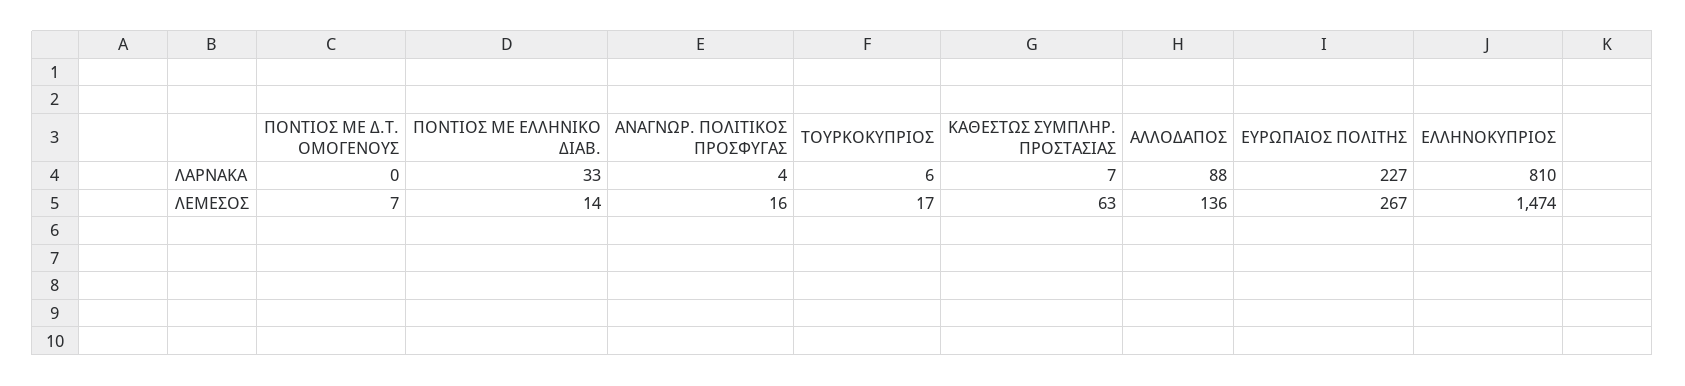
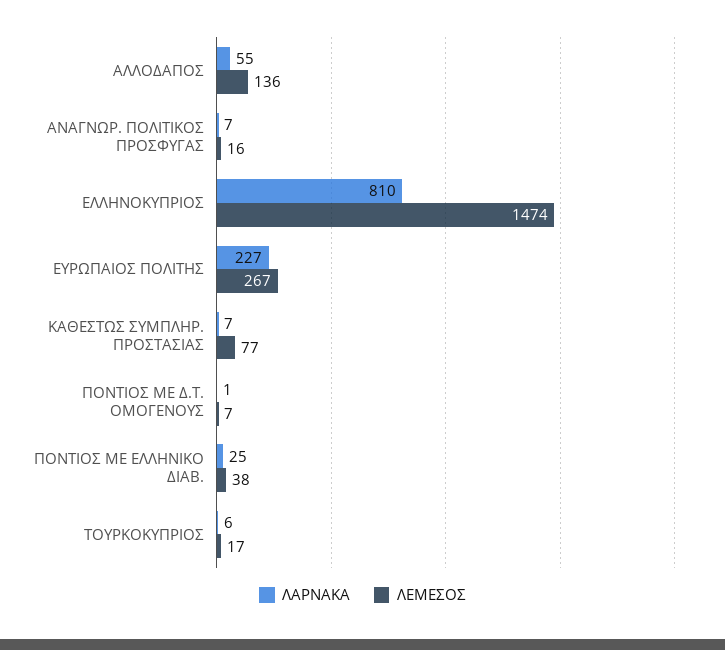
ΛΑΡΝΑΚΑ, ΠΟΝΤΙΟΣ ΜΕ Δ.Τ. ΟΜΟΓΕΝΟΥΣ: 0 -> 1
ΛΑΡΝΑΚΑ, ΠΟΝΤΙΟΣ ΜΕ ΕΛΛΗΝΙΚΟ ΔΙΑΒ.: 33 -> 25
ΛΑΡΝΑΚΑ, ΑΝΑΓΝΩΡ. ΠΟΛΙΤΙΚΟΣ ΠΡΟΣΦΥΓΑΣ: 4 -> 7
ΛΑΡΝΑΚΑ, ΑΛΛΟΔΑΠΟΣ: 88 -> 55
ΛΕΜΕΣΟΣ, ΠΟΝΤΙΟΣ ΜΕ ΕΛΛΗΝΙΚΟ ΔΙΑΒ.: 14 -> 38
ΛΕΜΕΣΟΣ, ΚΑΘΕΣΤΩΣ ΣΥΜΠΛΗΡ. ΠΡΟΣΤΑΣΙΑΣ: 63 -> 77

